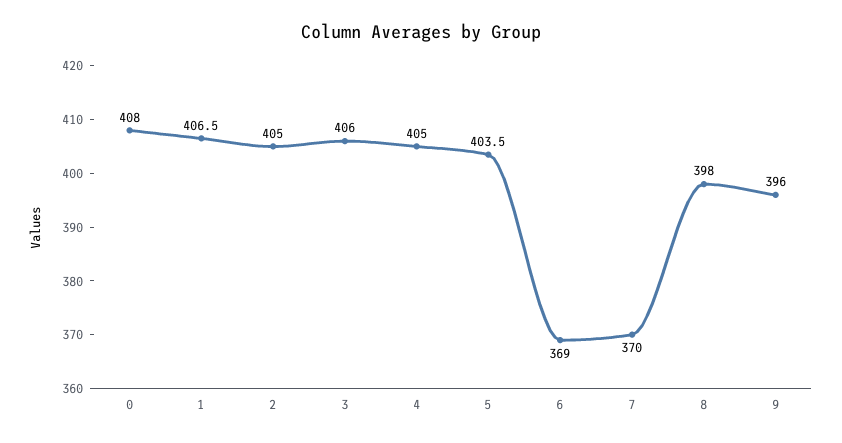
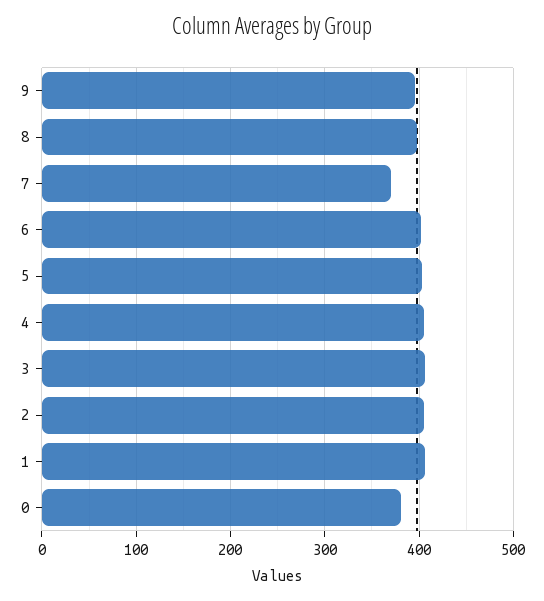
0: 408 -> 380
6: 369 -> 400

